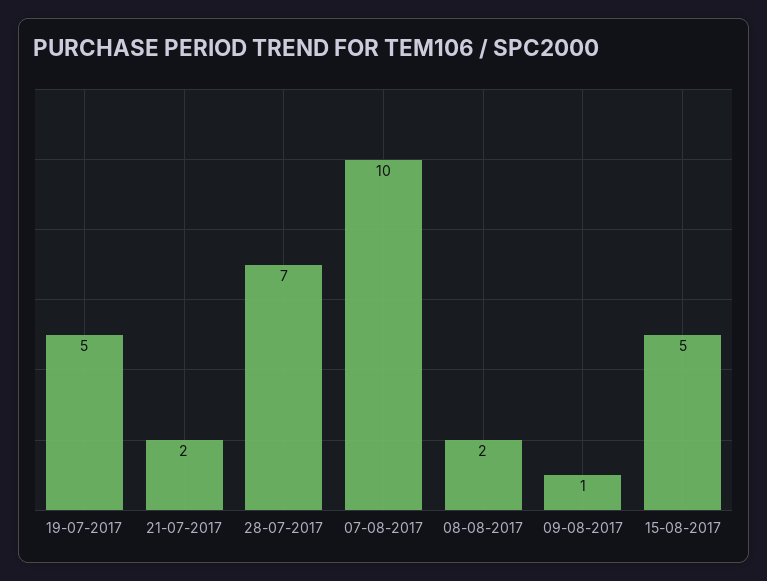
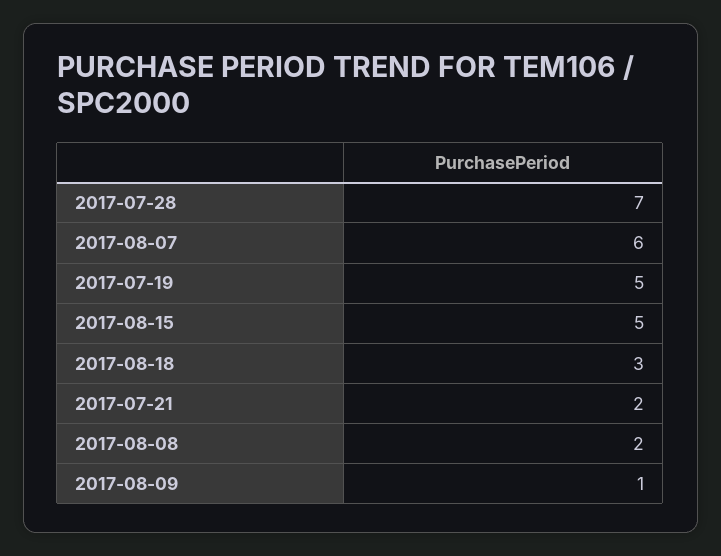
07-08-2017: 10 -> 6
2017-08-18: none -> 3

